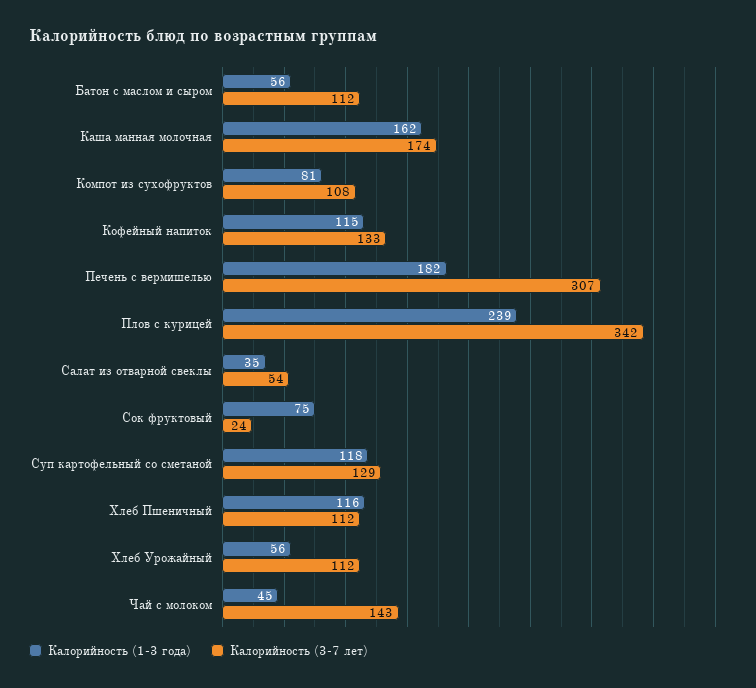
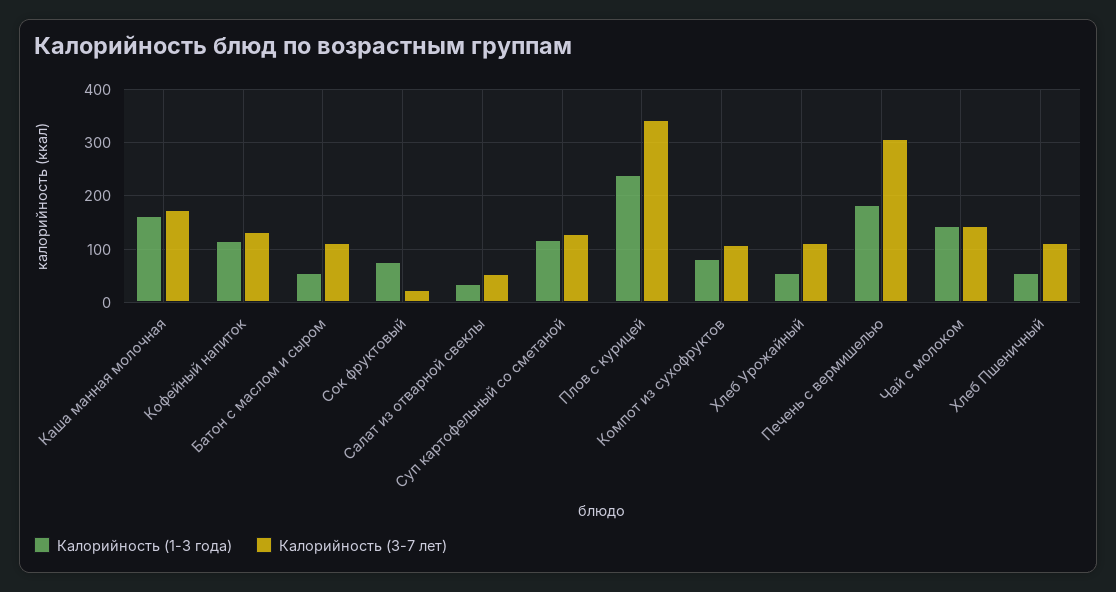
Калорийность (1-3 года), Хлеб Пшеничный: 116 -> 60
Калорийность (1-3 года), Чай с молоком: 45 -> 140

